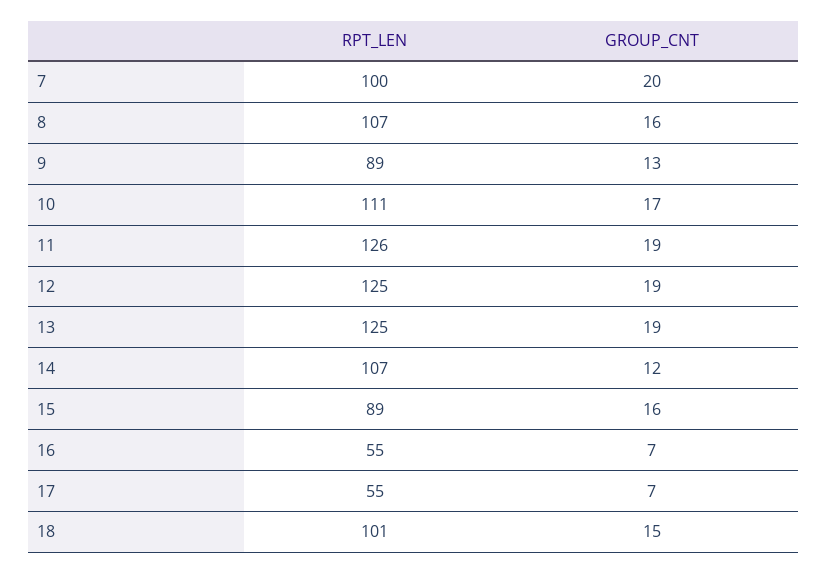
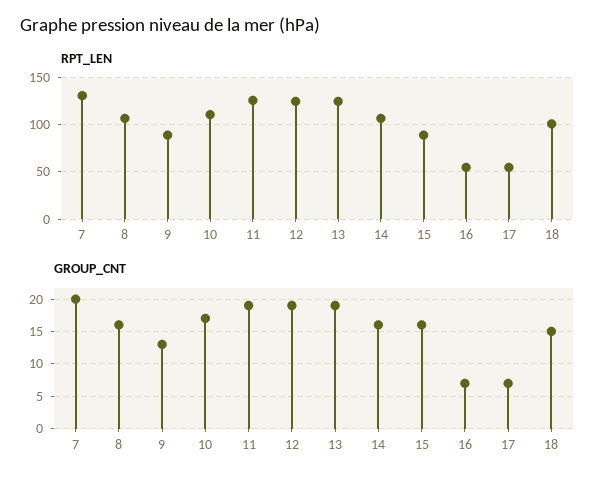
RPT_LEN, 7: 100 -> 130
GROUP_CNT, 14: 12 -> 16

